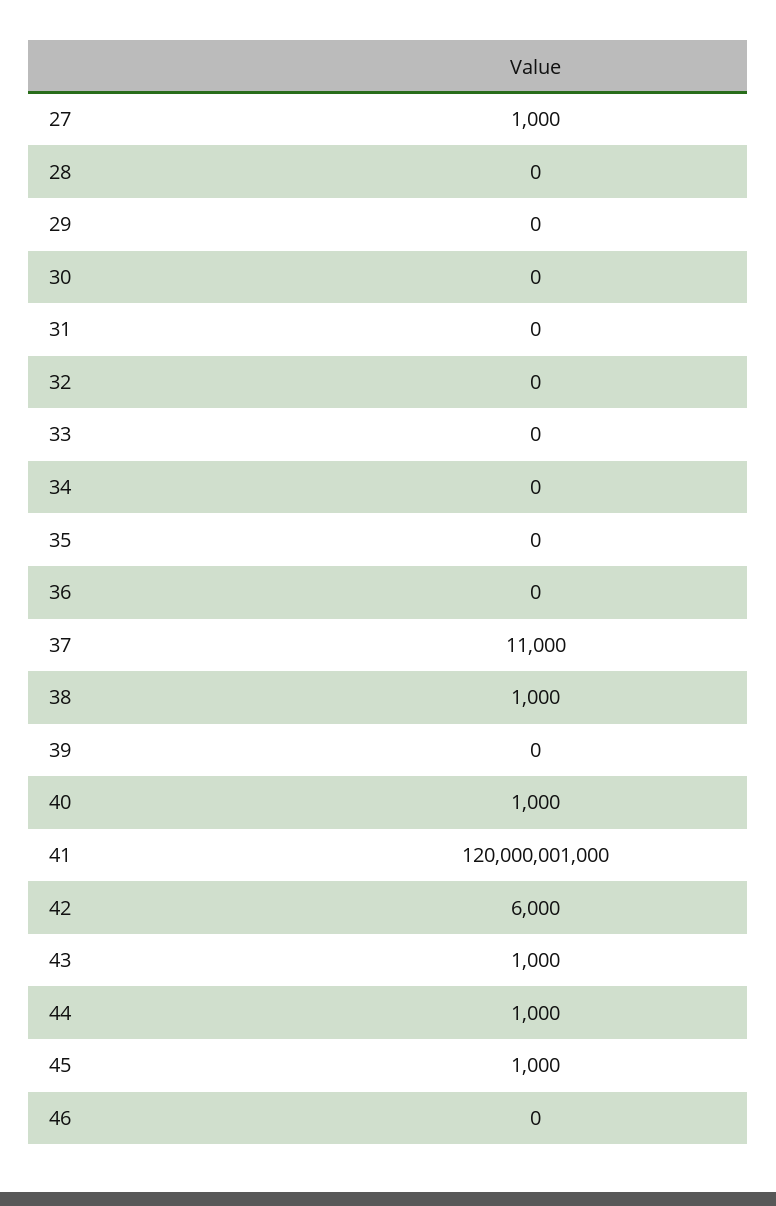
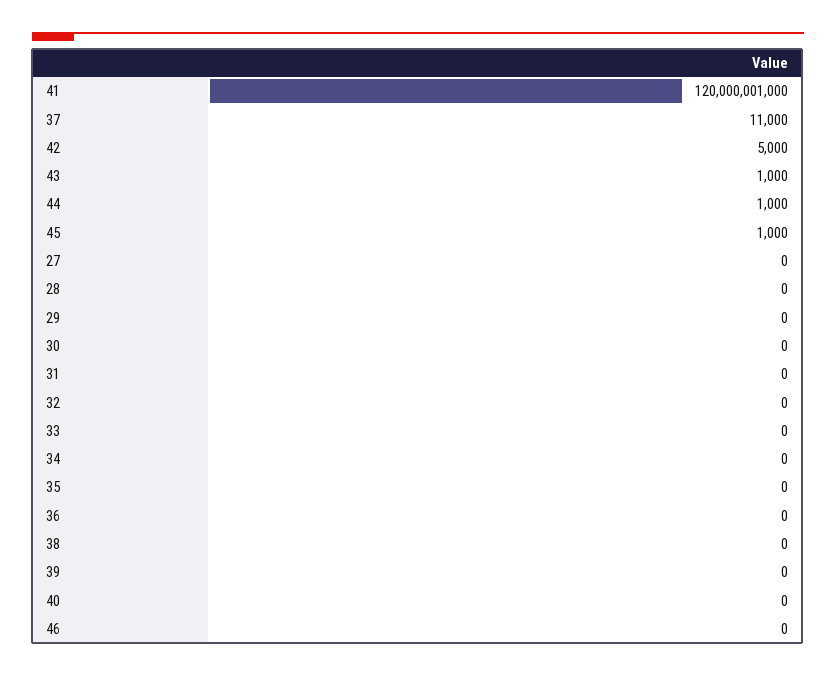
27: 1000 -> 0
38: 1000 -> 0
40: 1000 -> 0
42: 6000 -> 5000

